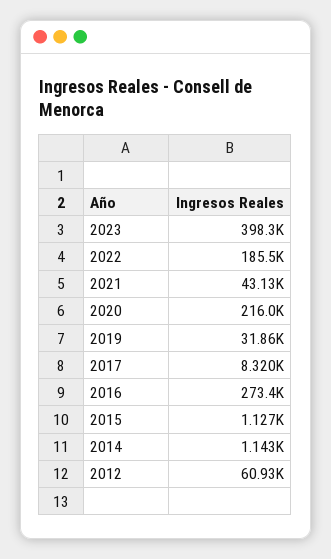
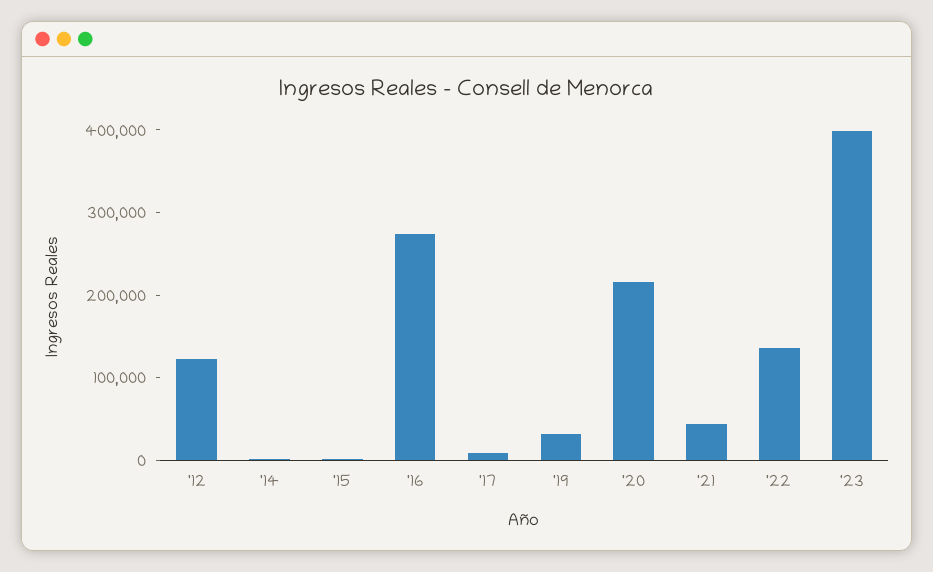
2022: 185500 -> 140000
2012: 60930 -> 120000

